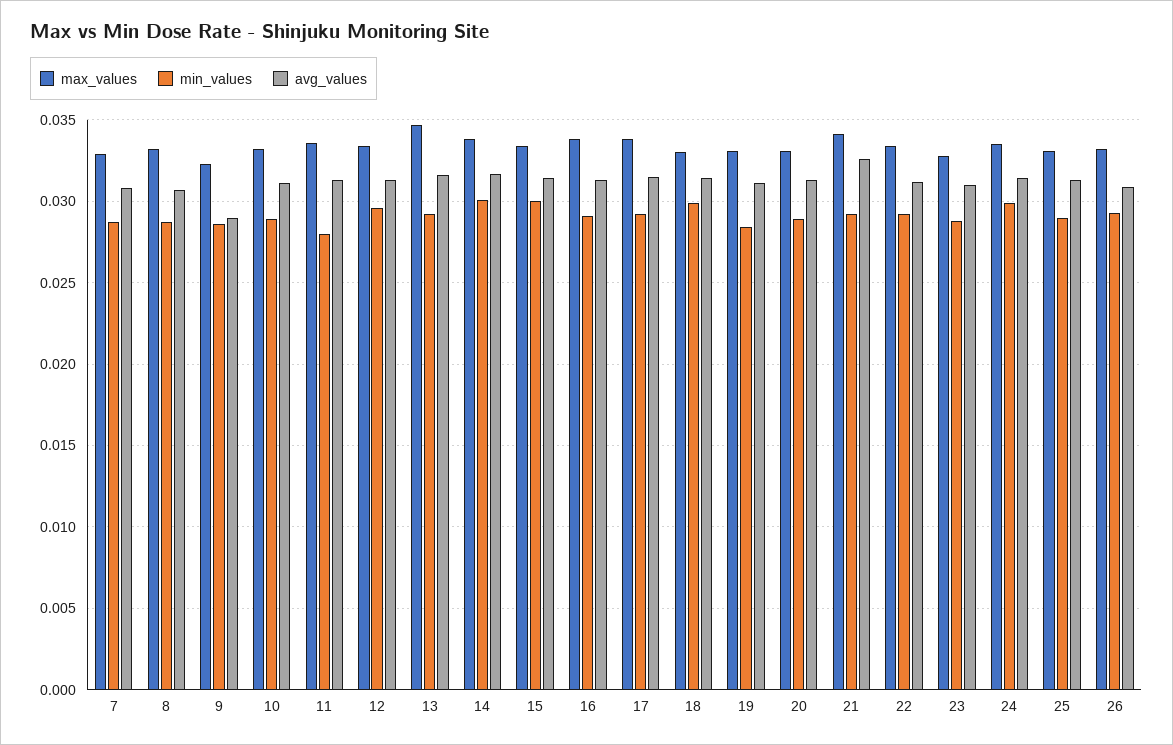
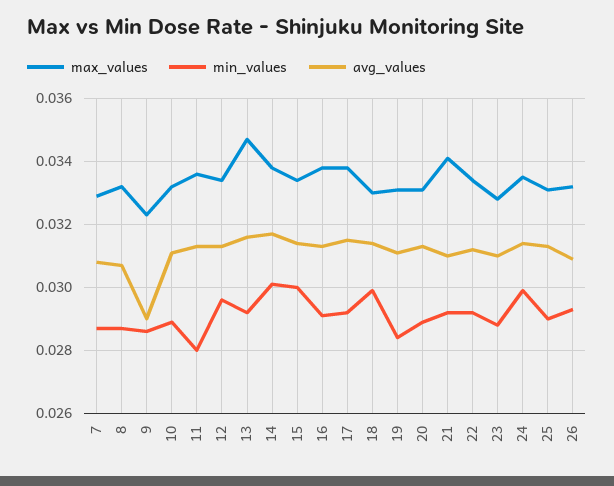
avg_values, 21: 0.0325 -> 0.031

